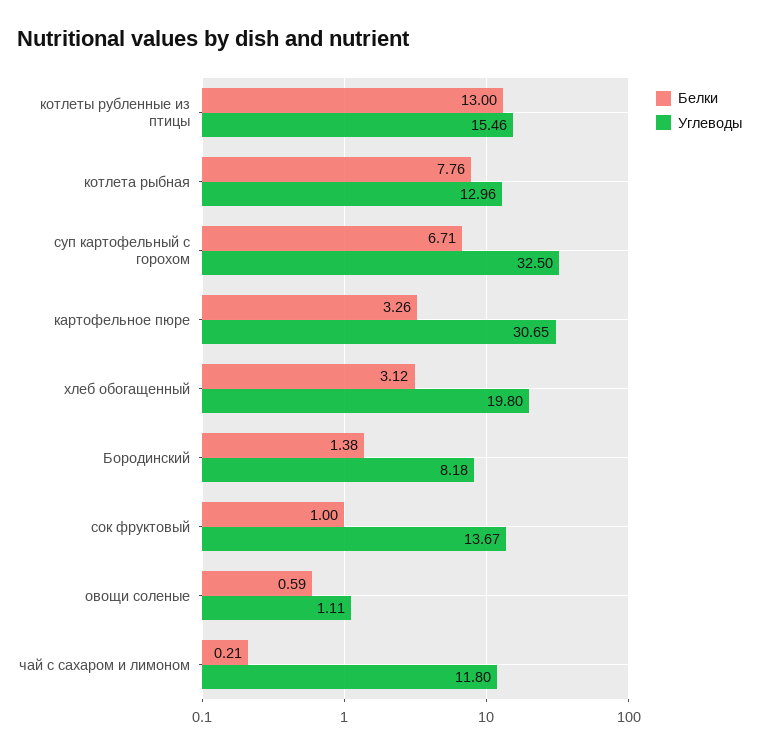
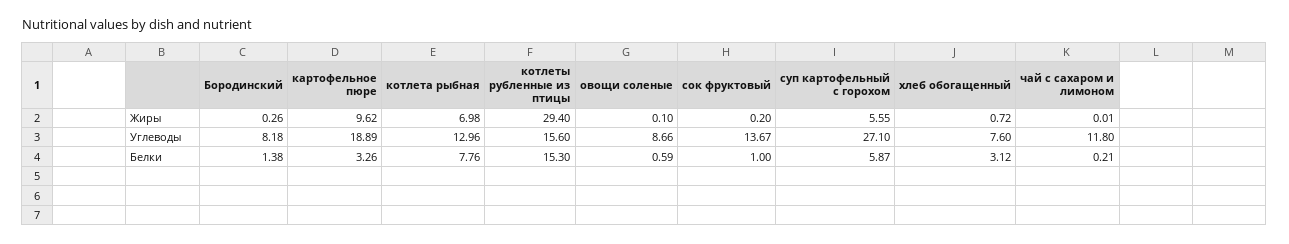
Белки, котлеты рубленные из птицы: 13 -> 15.3
Углеводы, котлеты рубленные из птицы: 15.46 -> 15.6
Белки, суп картофельный с горохом: 6.71 -> 5.87
Углеводы, суп картофельный с горохом: 32.5 -> 27.1
Углеводы, картофельное пюре: 30.65 -> 18.89
Углеводы, хлеб обогащенный: 19.8 -> 7.6
Углеводы, овощи соленые: 1.11 -> 8.66
Жиры, Бородинский: none -> 0.26
Жиры, картофельное пюре: none -> 9.62
Жиры, котлета рыбная: none -> 6.98
Жиры, котлеты рубленные из птицы: none -> 29.4
Жиры, овощи соленые: none -> 0.1
Жиры, сок фруктовый: none -> 0.2
Жиры, суп картофельный с горохом: none -> 5.55
Жиры, хлеб обогащенный: none -> 0.72
Жиры, чай с сахаром и лимоном: none -> 0.01

